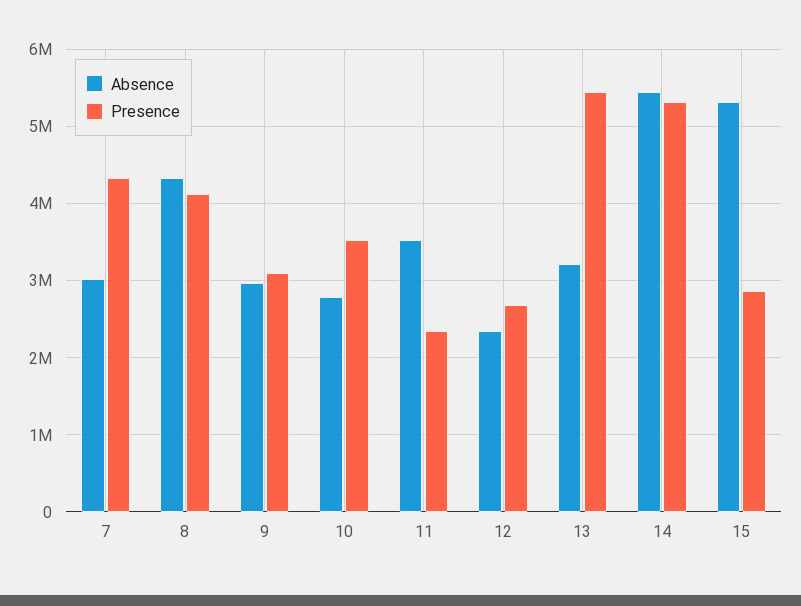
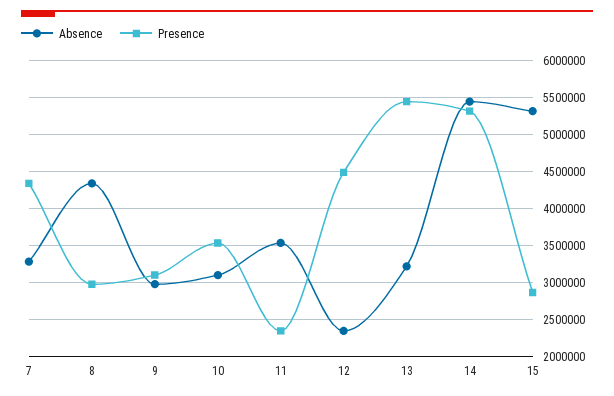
Absence, 7: 3000000 -> 3300000
Presence, 8: 4100000 -> 3000000
Absence, 10: 2800000 -> 3100000
Presence, 12: 2700000 -> 4500000

